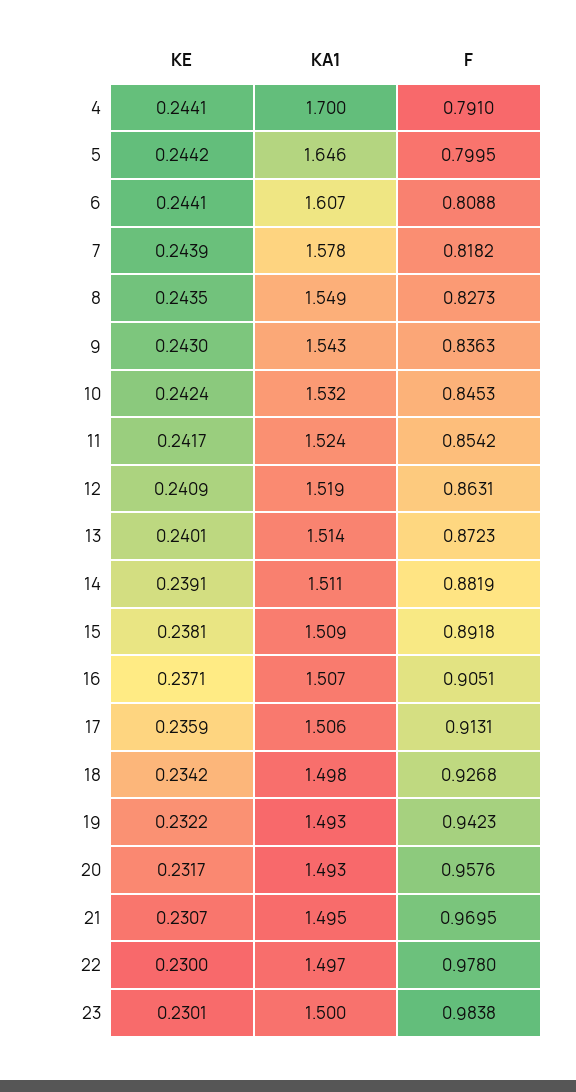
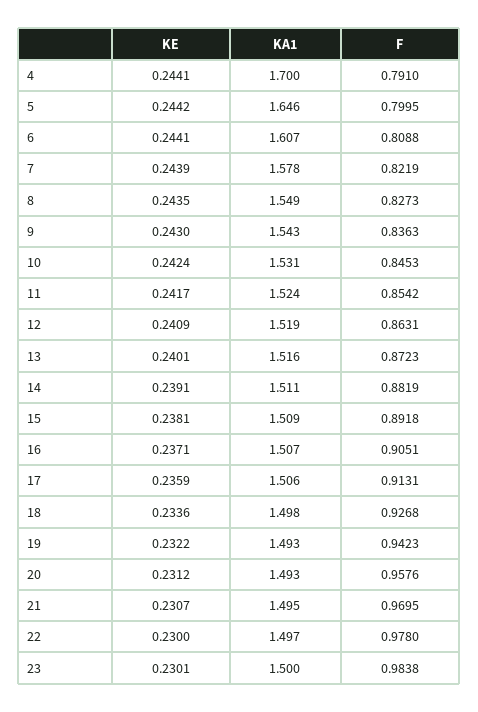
F, 7: 0.8182 -> 0.8219
KA1, 10: 1.532 -> 1.531
KA1, 13: 1.514 -> 1.516
KE, 18: 0.2342 -> 0.2336
KE, 20: 0.2317 -> 0.2312

